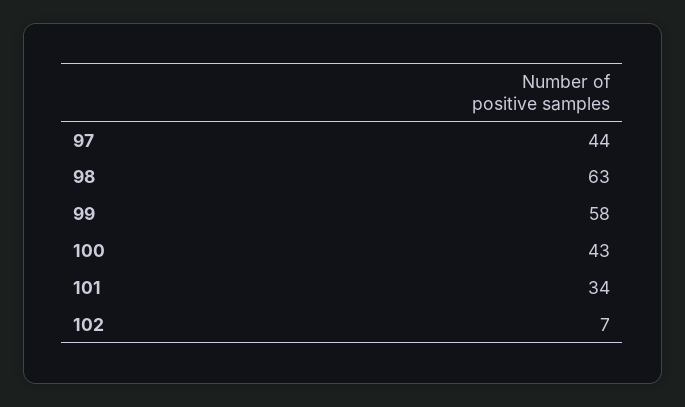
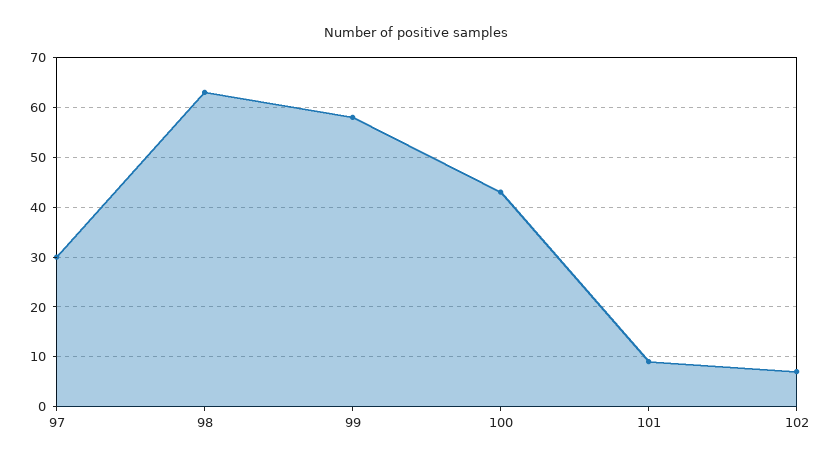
97: 44 -> 30
101: 34 -> 10

